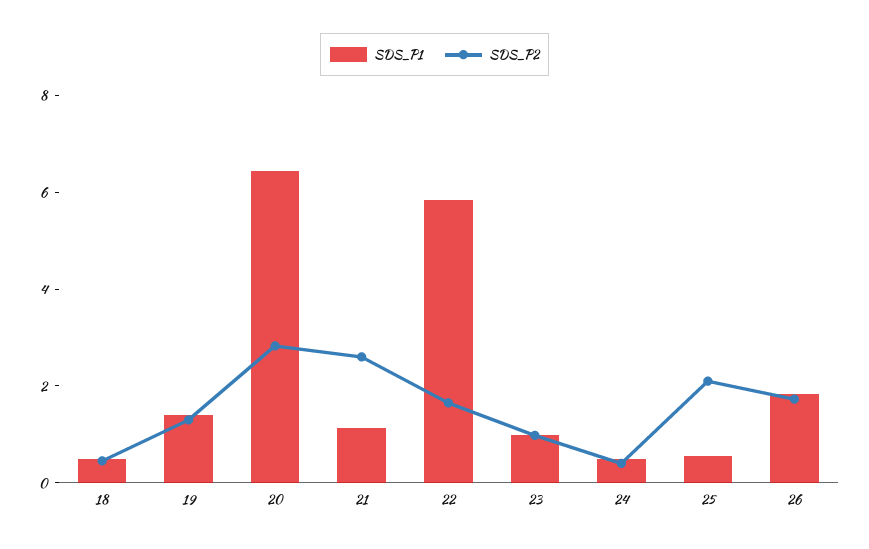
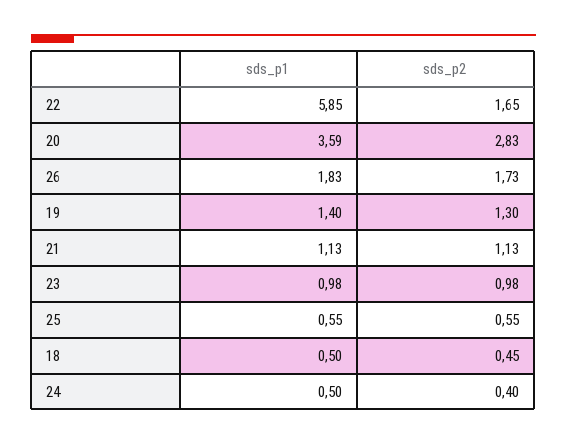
SDS_P1, 20: 6.5 -> 3.59
SDS_P2, 21: 2.5 -> 1.13
SDS_P2, 25: 2 -> 0.55

